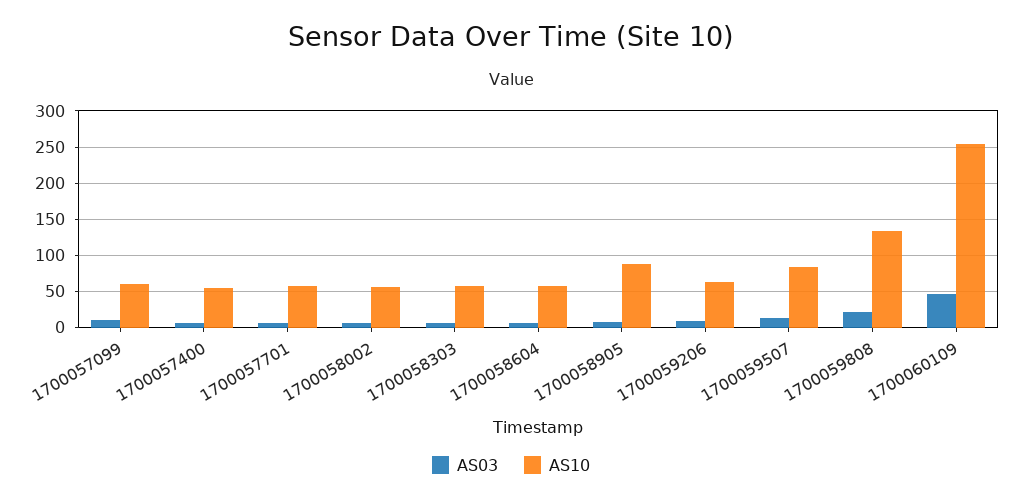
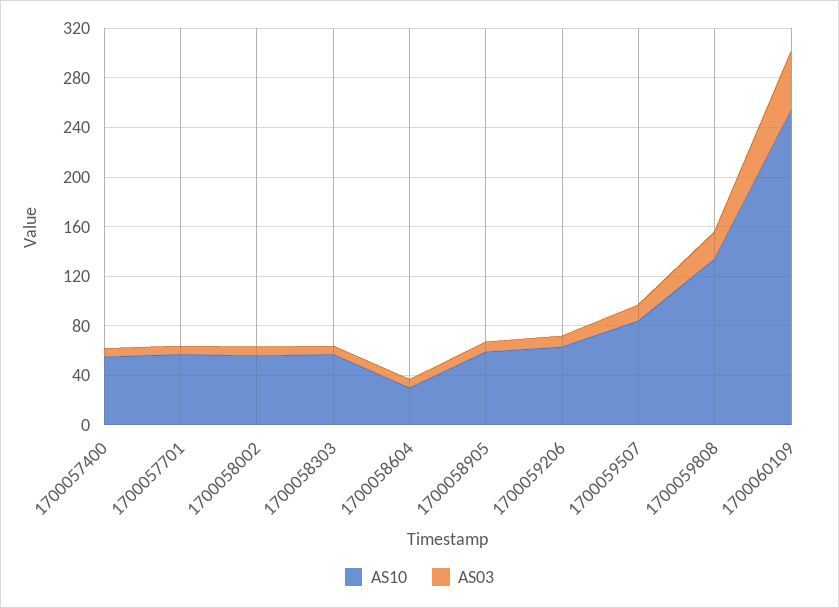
AS03, 1700057099: 10 -> none
AS10, 1700057099: 60 -> none
AS10, 1700058604: 60 -> 30
AS10, 1700058905: 90 -> 60

